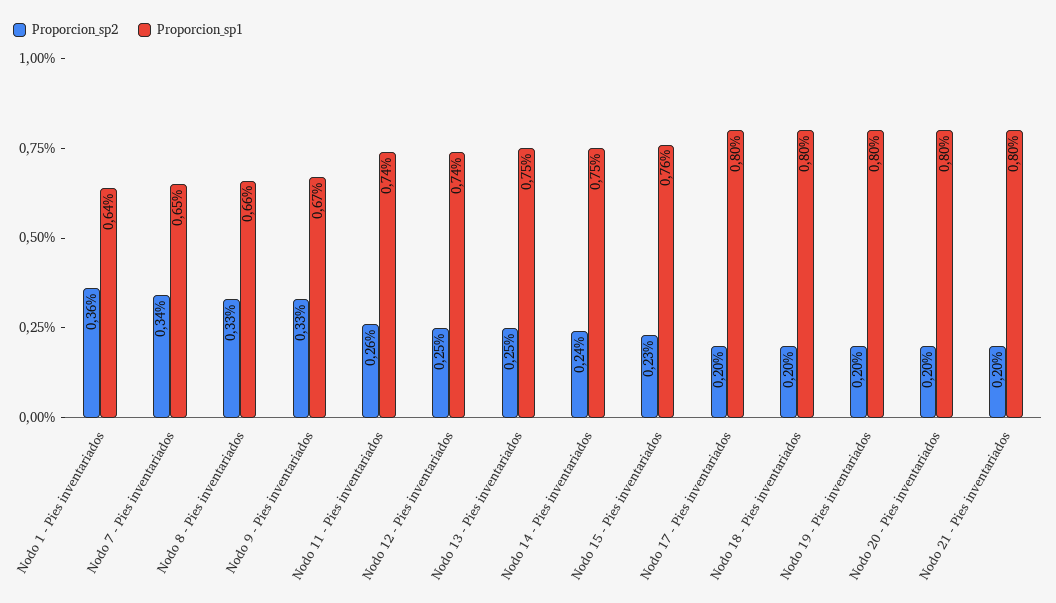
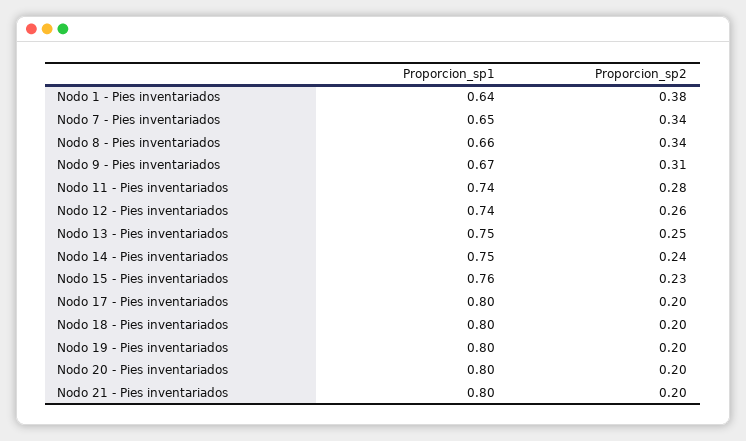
Proporcion_sp2, Nodo 1 - Pies inventariados: 0.36 -> 0.38
Proporcion_sp2, Nodo 8 - Pies inventariados: 0.33 -> 0.34
Proporcion_sp2, Nodo 9 - Pies inventariados: 0.33 -> 0.31
Proporcion_sp2, Nodo 11 - Pies inventariados: 0.26 -> 0.28
Proporcion_sp2, Nodo 12 - Pies inventariados: 0.25 -> 0.26

